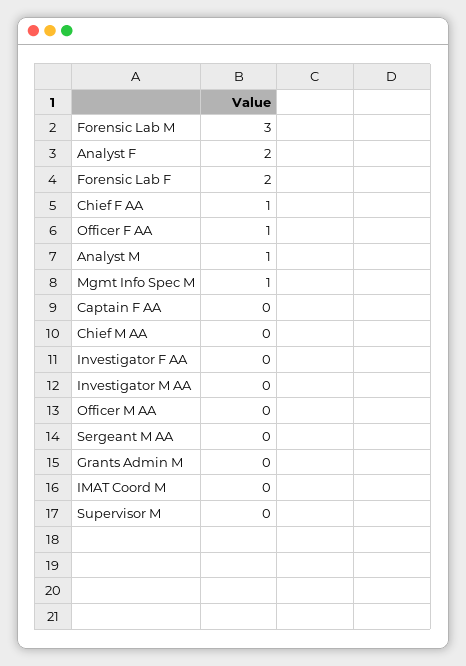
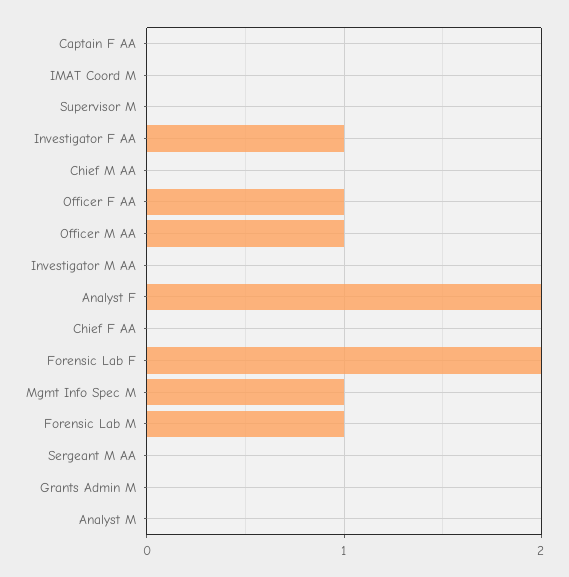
Forensic Lab M: 3 -> 1
Chief F AA: 1 -> 0
Analyst M: 1 -> 0
Investigator F AA: 0 -> 1
Officer M AA: 0 -> 1

